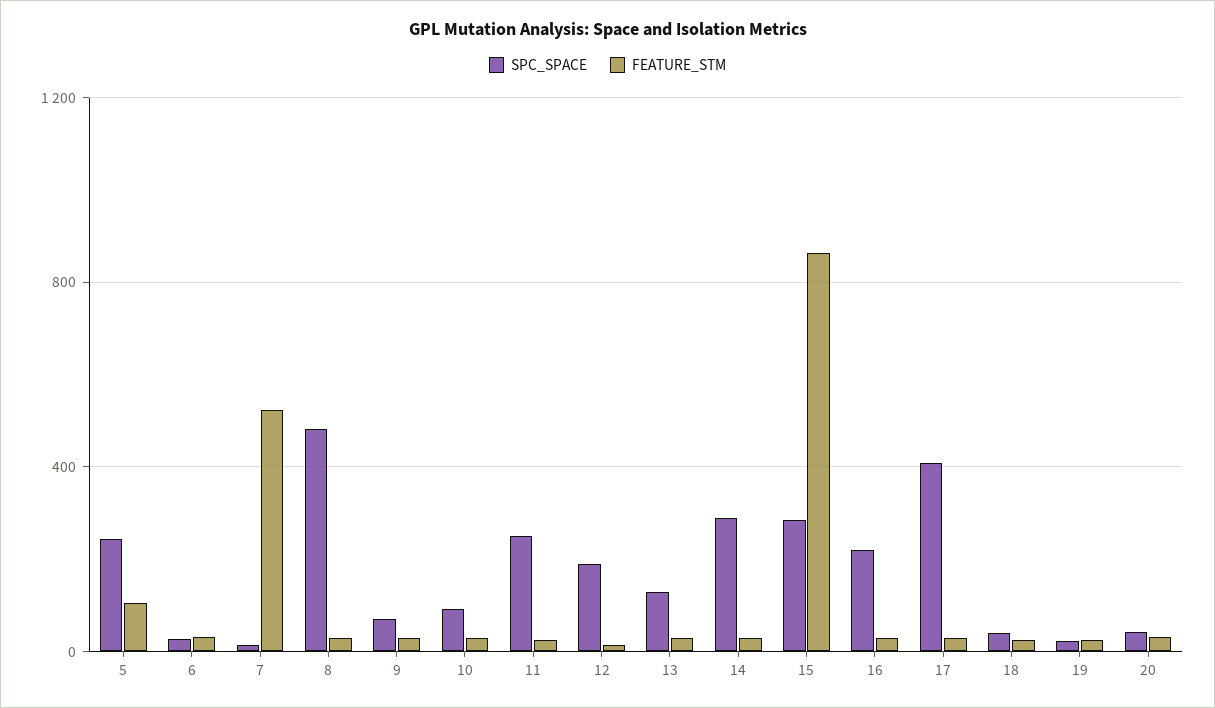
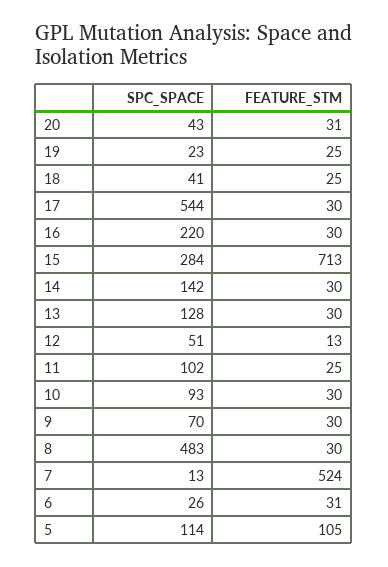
SPC_SPACE, 5: 250 -> 114
SPC_SPACE, 11: 250 -> 102
SPC_SPACE, 12: 200 -> 51
SPC_SPACE, 14: 300 -> 142
FEATURE_STM, 15: 850 -> 713
SPC_SPACE, 17: 400 -> 544

